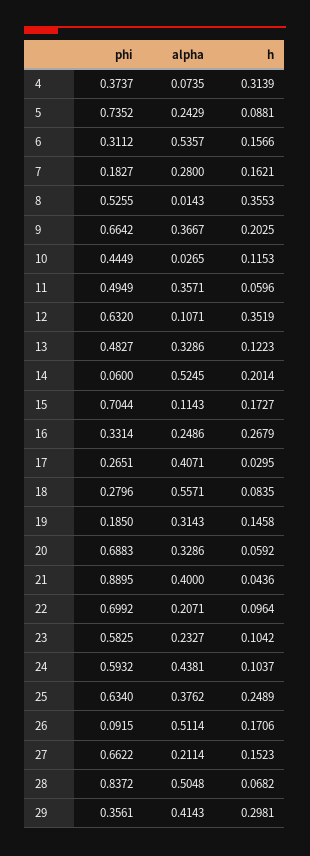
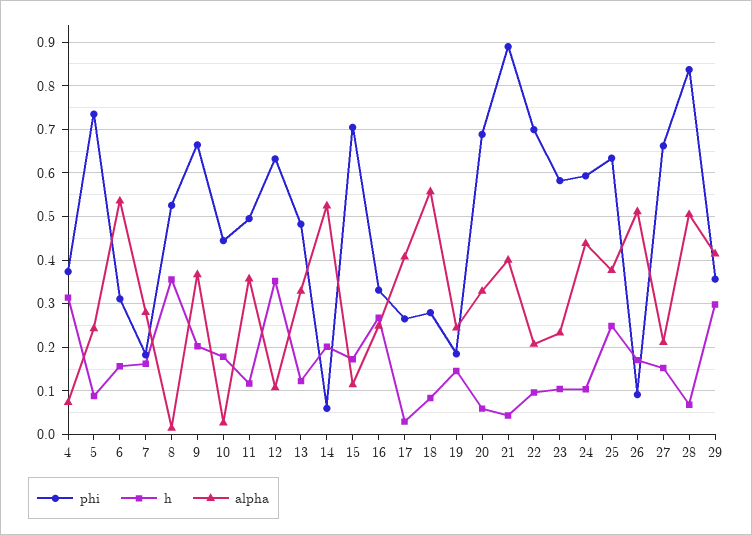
h, 10: 0.1153 -> 0.18
h, 11: 0.0596 -> 0.12
alpha, 19: 0.3143 -> 0.24

